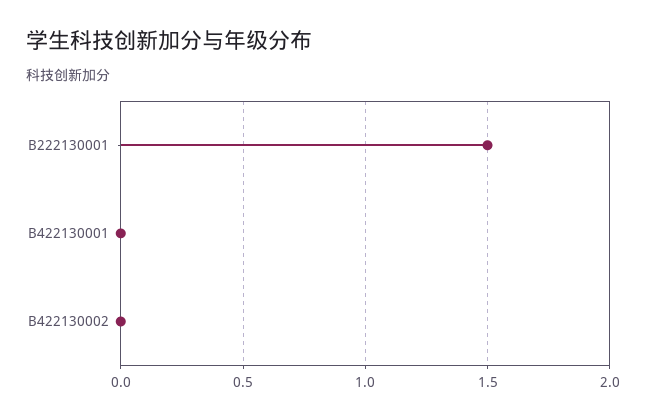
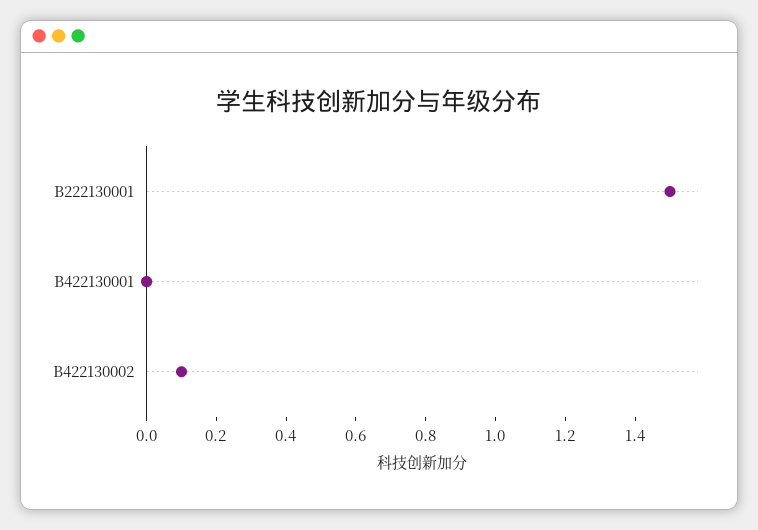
B422130002: 0 -> 0.1

